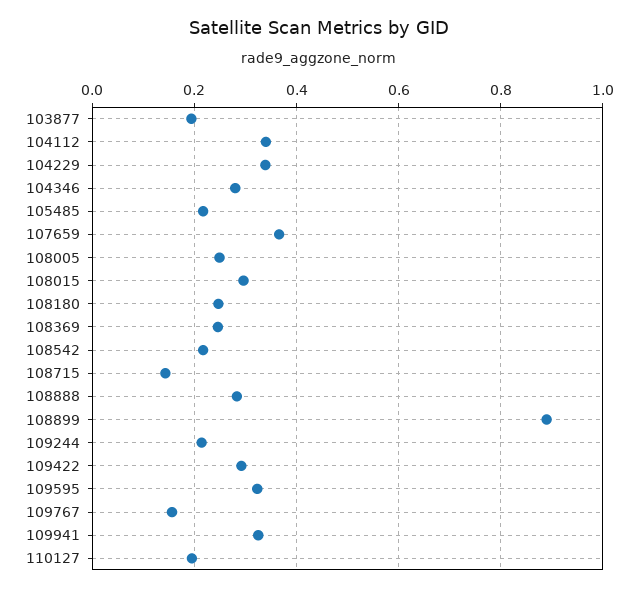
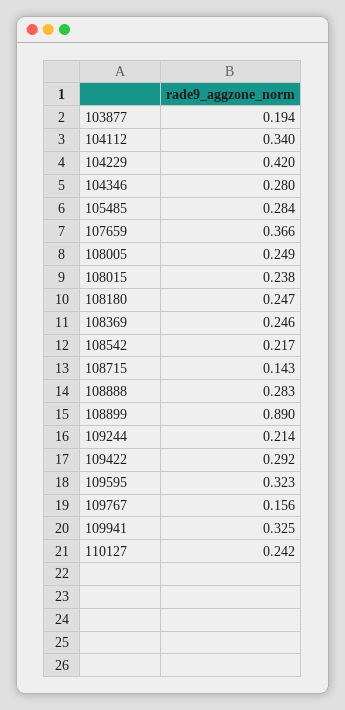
104229: 0.34 -> 0.42
105485: 0.22 -> 0.284
108015: 0.3 -> 0.238
110127: 0.2 -> 0.242

